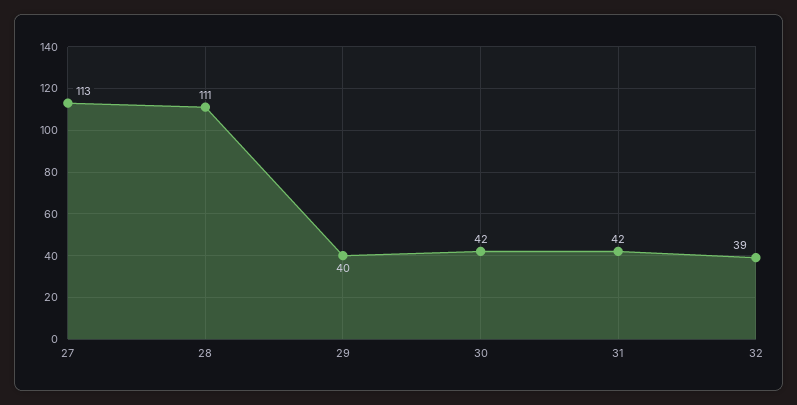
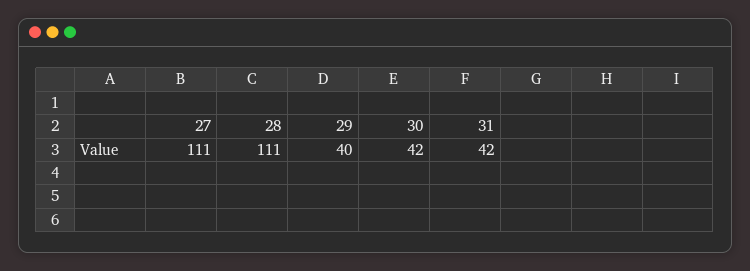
27: 113 -> 111
32: 39 -> none

